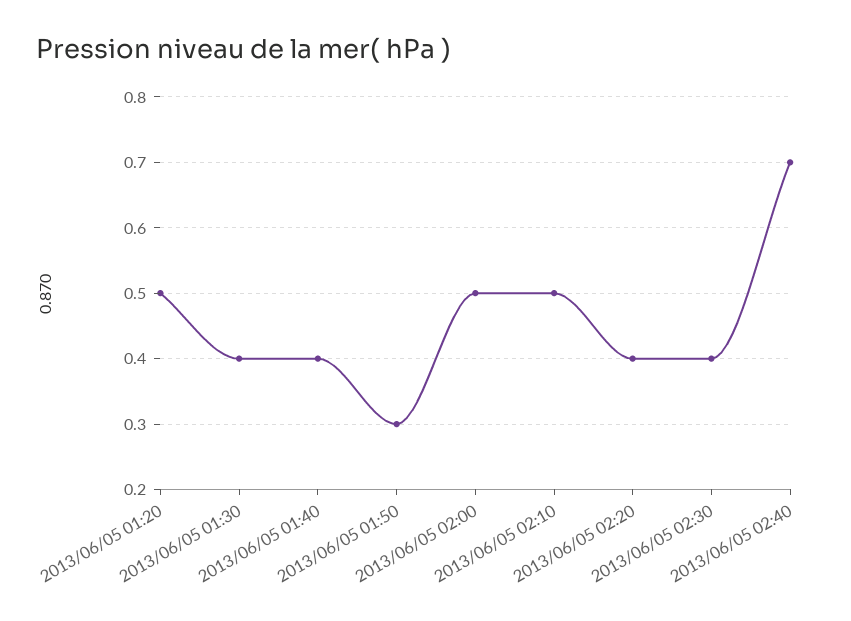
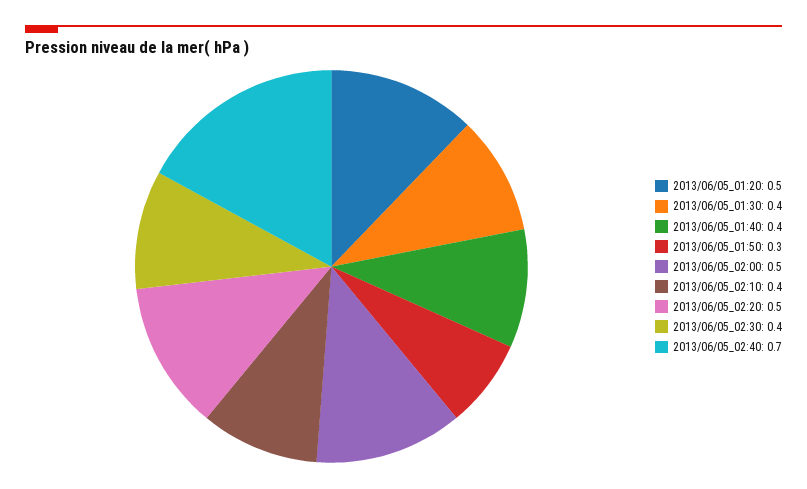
2013/06/05 02:10: 0.5 -> 0.4
2013/06/05 02:20: 0.4 -> 0.5

